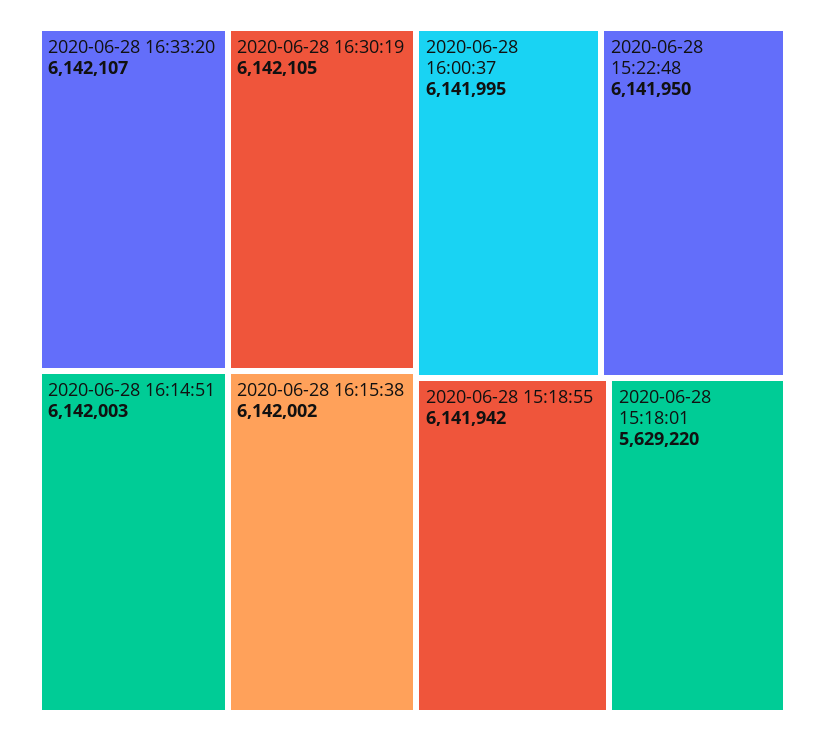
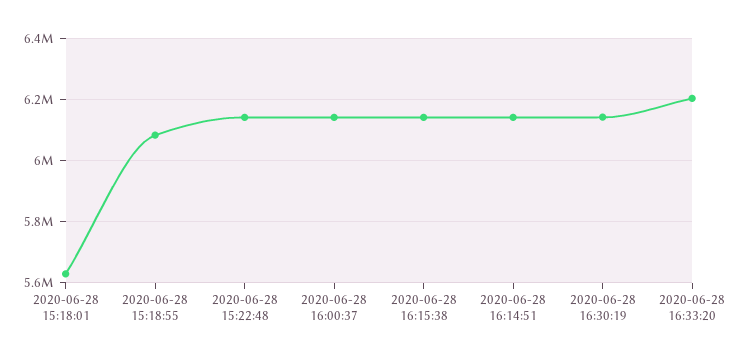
2020-06-28 16:33:20: 6142107 -> 6200000
2020-06-28 15:18:55: 6141942 -> 6080000

